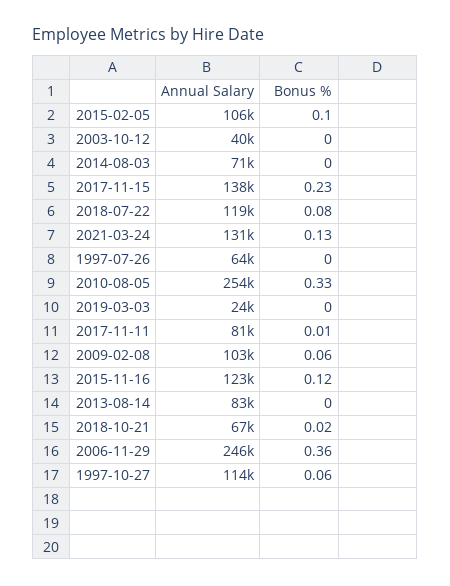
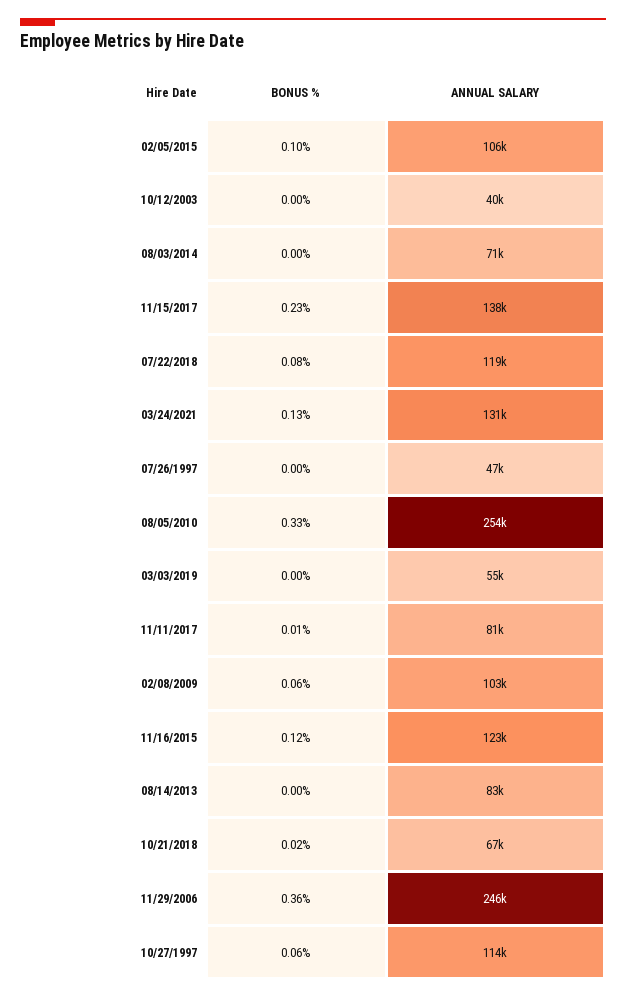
Annual Salary, 1997-07-26: 64000 -> 47000
Annual Salary, 2019-03-03: 24000 -> 55000

